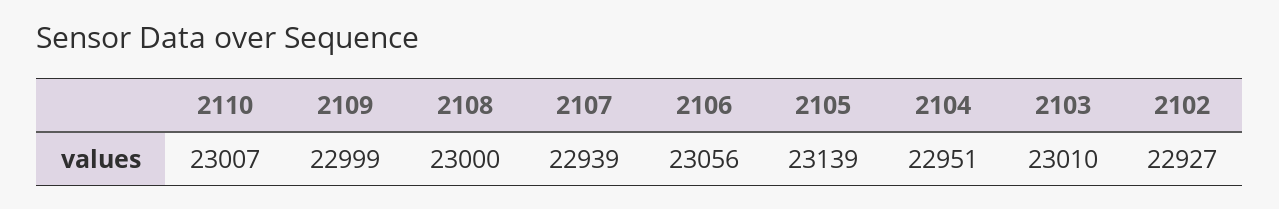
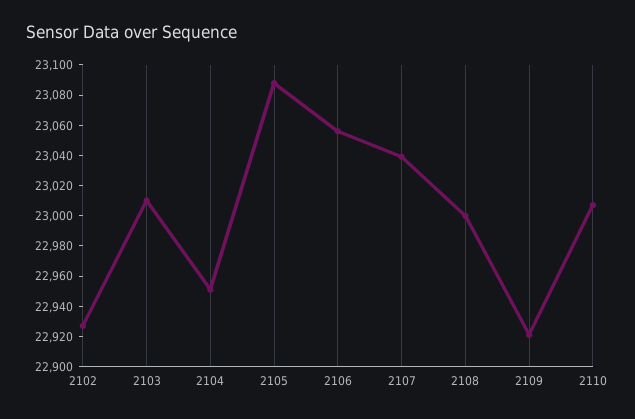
2109: 22999 -> 22920
2107: 22939 -> 23040
2105: 23139 -> 23090

